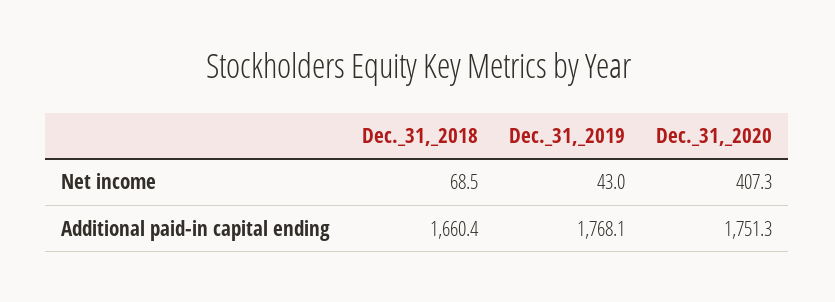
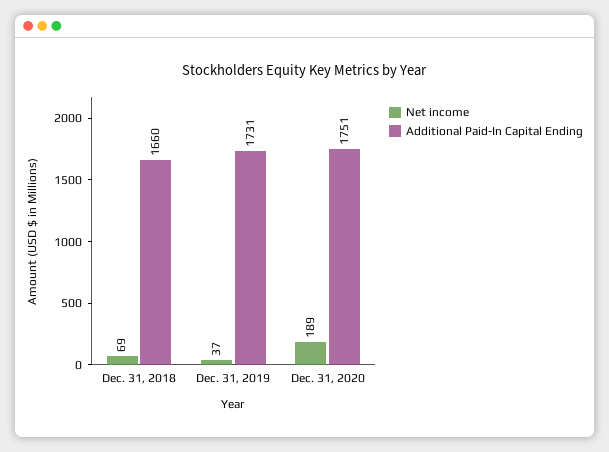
Net income, Dec._31,_2019: 43 -> 37
Net income, Dec._31,_2020: 407.3 -> 189
Additional paid-in capital ending, Dec._31,_2019: 1768.1 -> 1731

